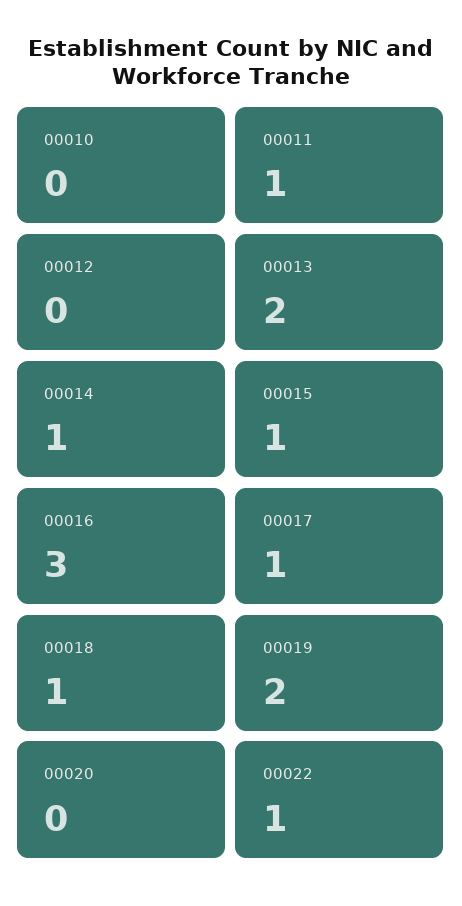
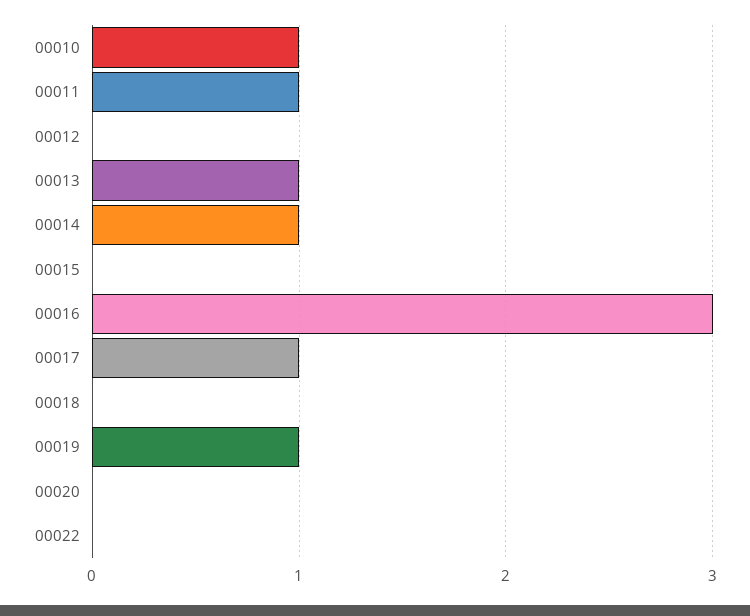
00010: 0 -> 1
00013: 2 -> 1
00015: 1 -> 0
00018: 1 -> 0
00019: 2 -> 1
00022: 1 -> 0

